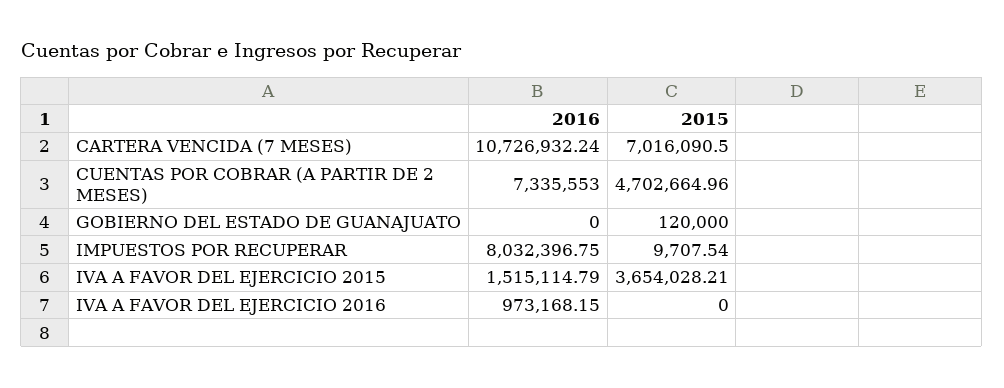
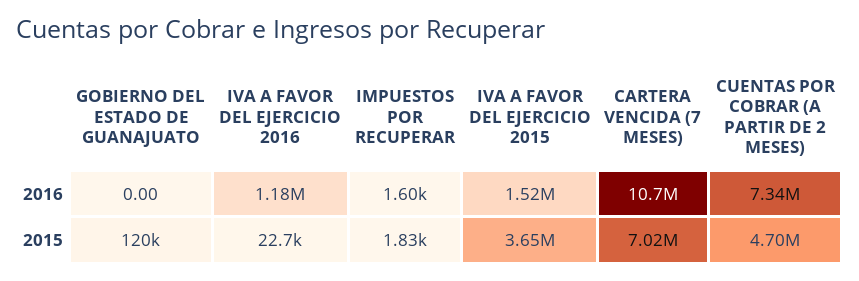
2016, IMPUESTOS POR RECUPERAR: 8032396.75 -> 1600
2015, IMPUESTOS POR RECUPERAR: 9707.54 -> 1830
2016, IVA A FAVOR DEL EJERCICIO 2016: 973168.15 -> 1180000
2015, IVA A FAVOR DEL EJERCICIO 2016: 0 -> 22700

